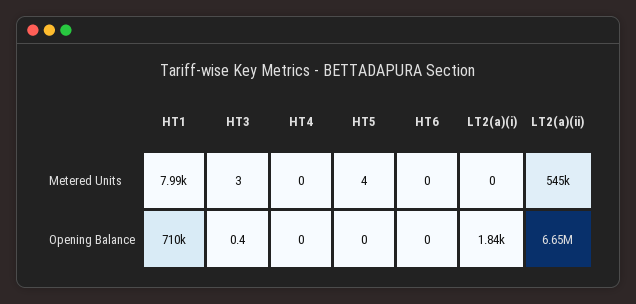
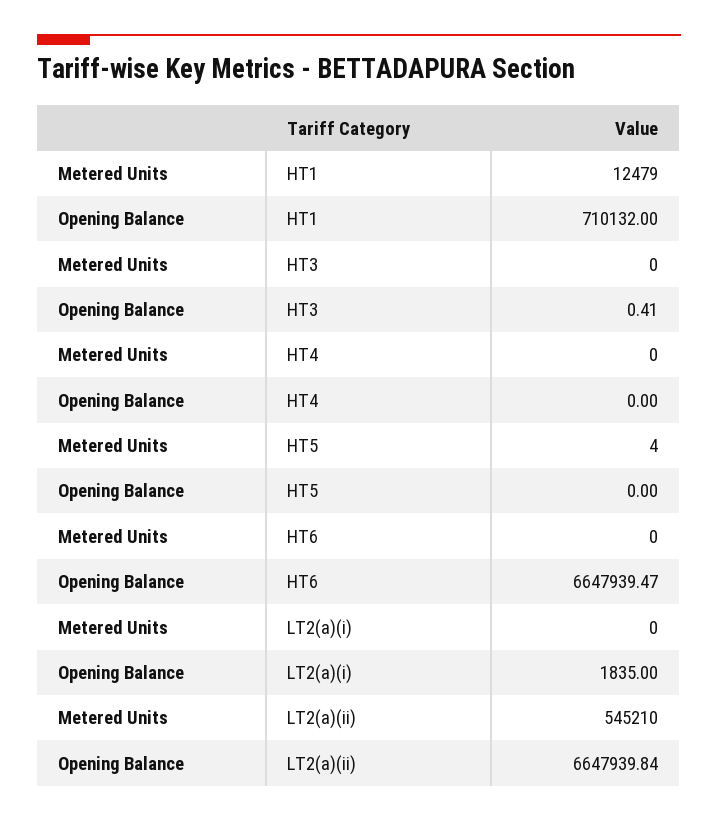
HT1, Metered Units: 7990 -> 12479
HT3, Metered Units: 3 -> 0
HT6, Opening Balance: 0 -> 6647939.47

